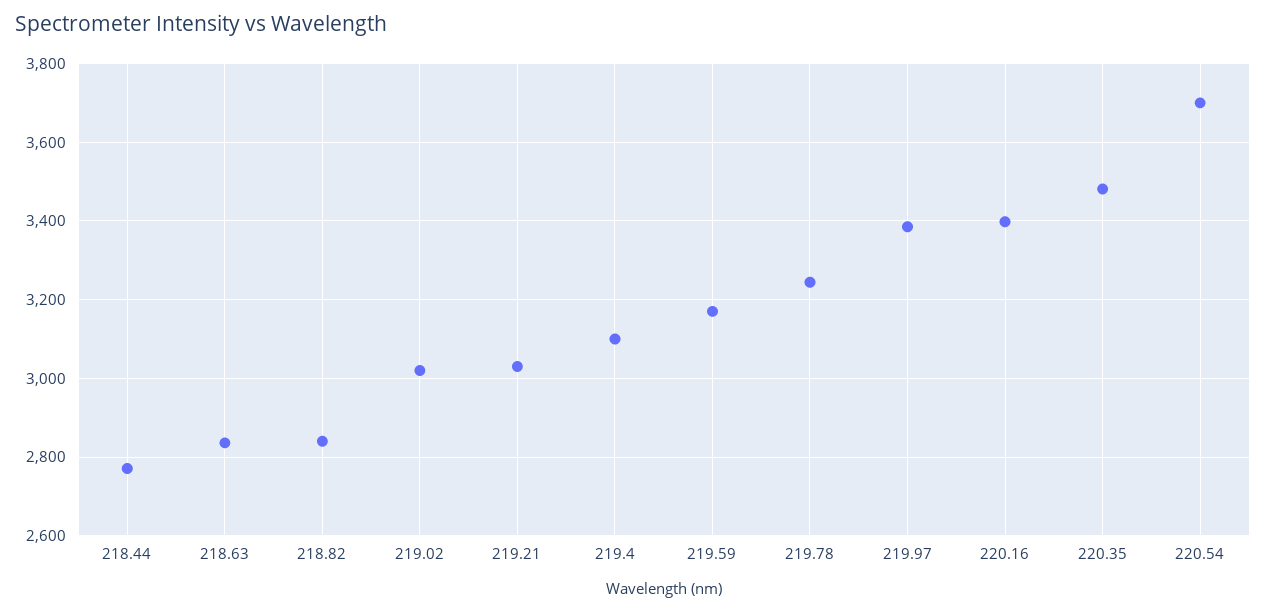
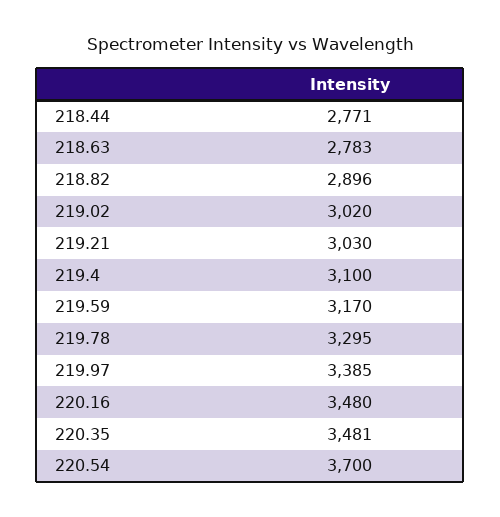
218.63: 2840 -> 2783
218.82: 2840 -> 2896
219.78: 3240 -> 3295
220.16: 3400 -> 3480

